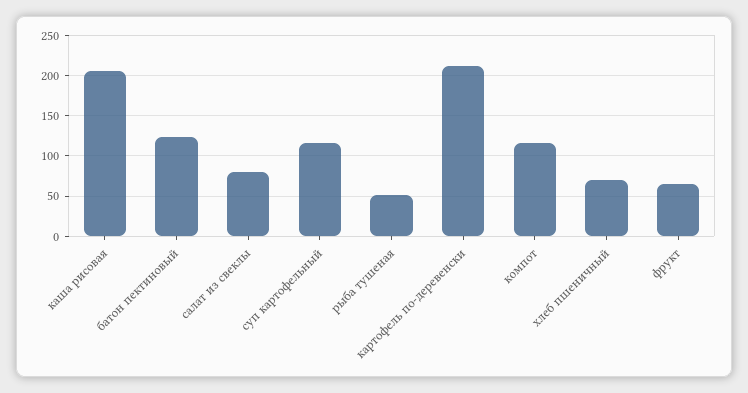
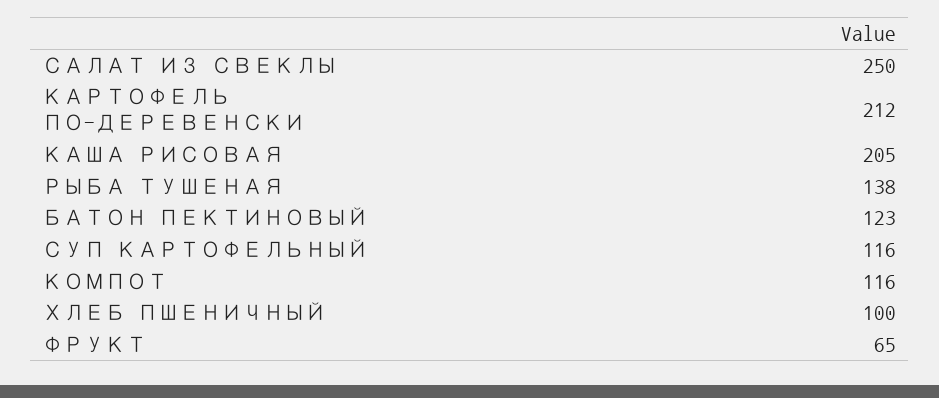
салат из свеклы: 80 -> 250
рыба тушеная: 50 -> 138
хлеб пшеничный: 70 -> 100

